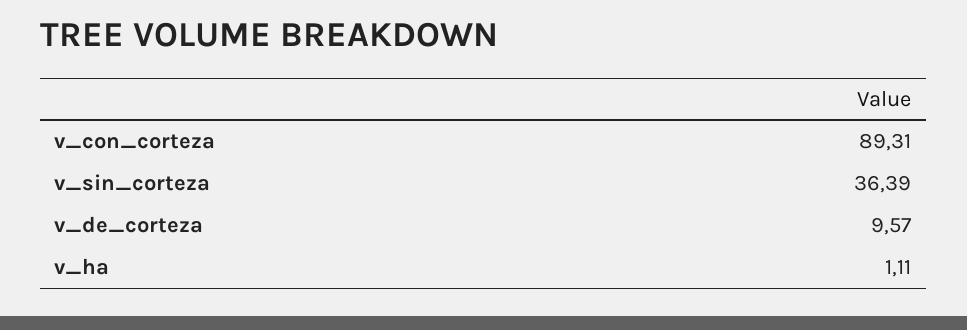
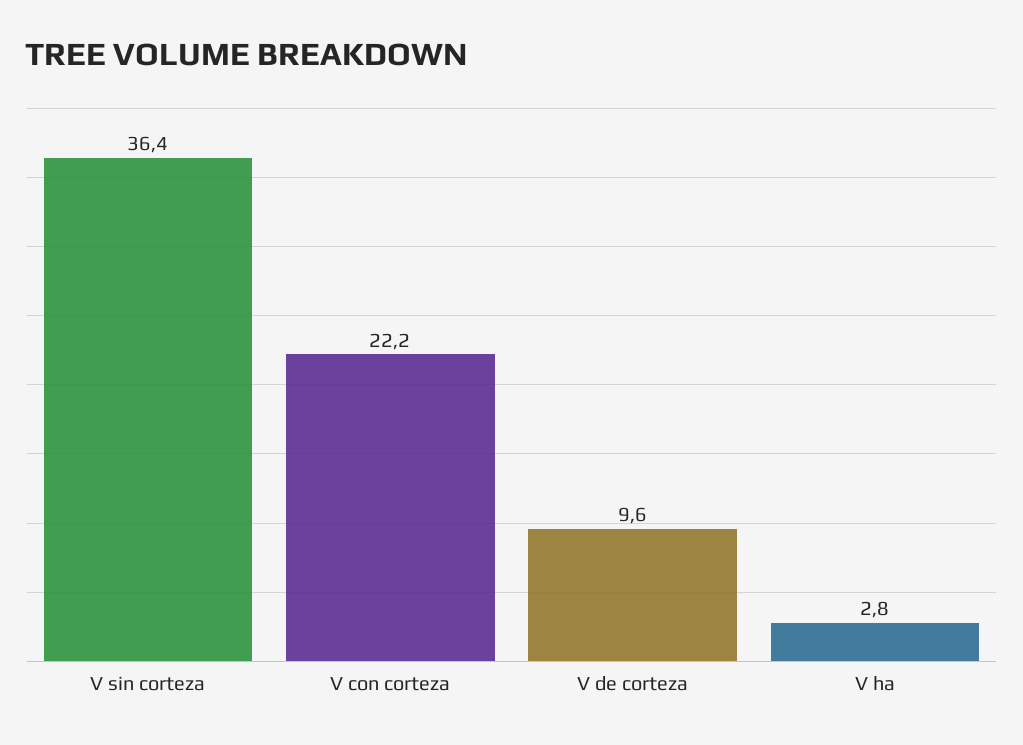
v_con_corteza: 89.31 -> 22.2
v_ha: 1.11 -> 2.8

